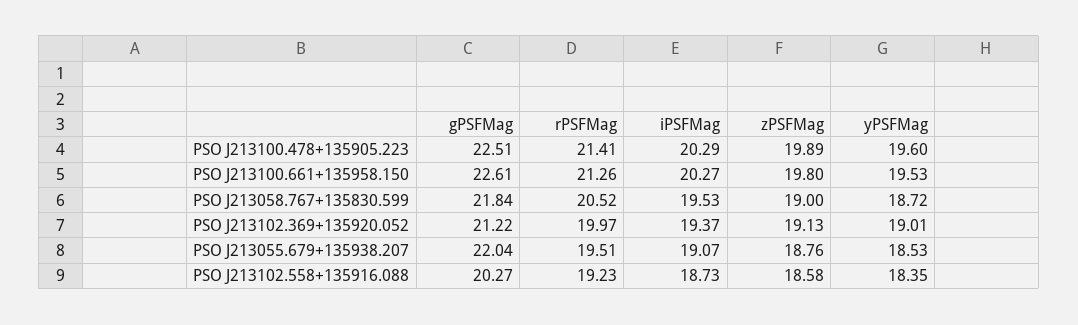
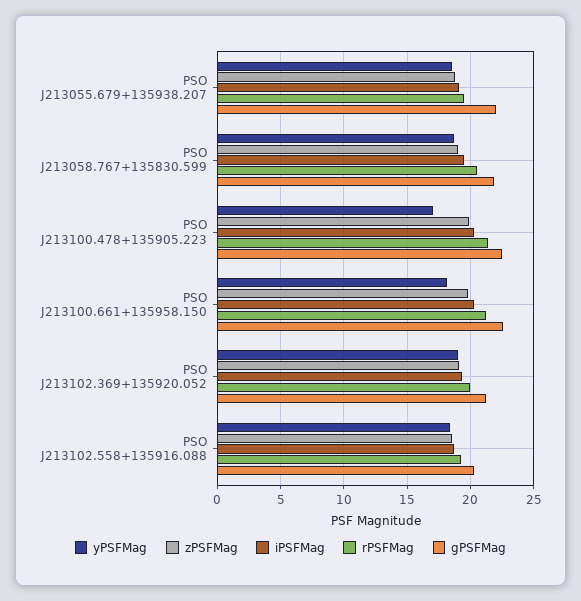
yPSFMag, PSO J213100.478+135905.223: 19.6 -> 17
yPSFMag, PSO J213100.661+135958.150: 19.53 -> 18

